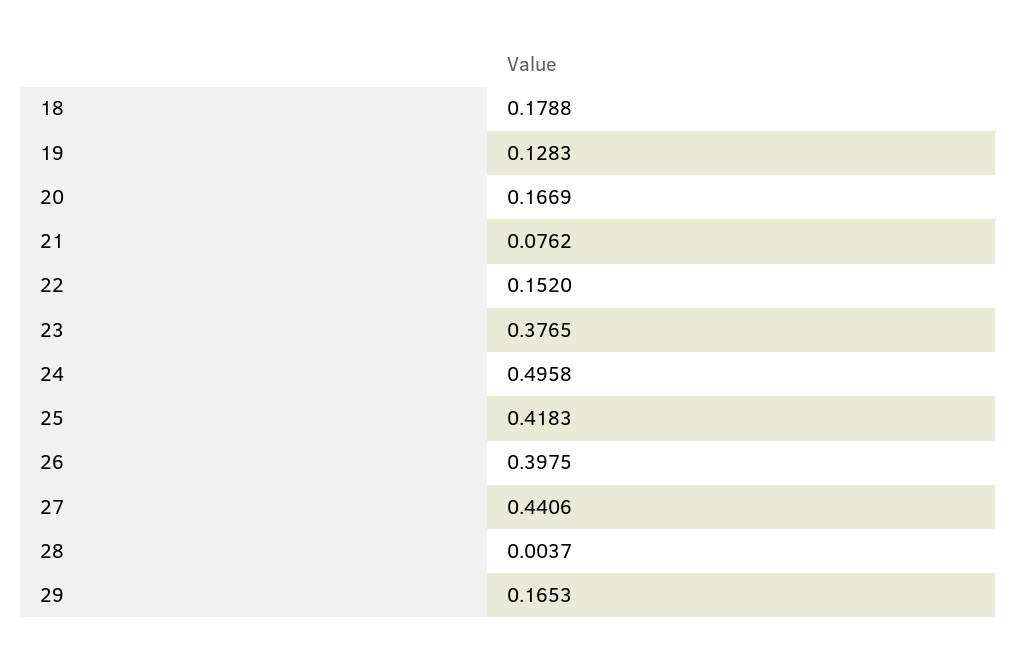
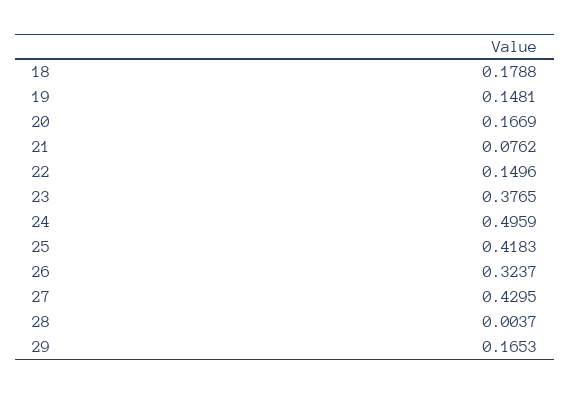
19: 0.1283 -> 0.1481
22: 0.152 -> 0.1496
24: 0.4958 -> 0.4959
26: 0.3975 -> 0.3237
27: 0.4406 -> 0.4295

